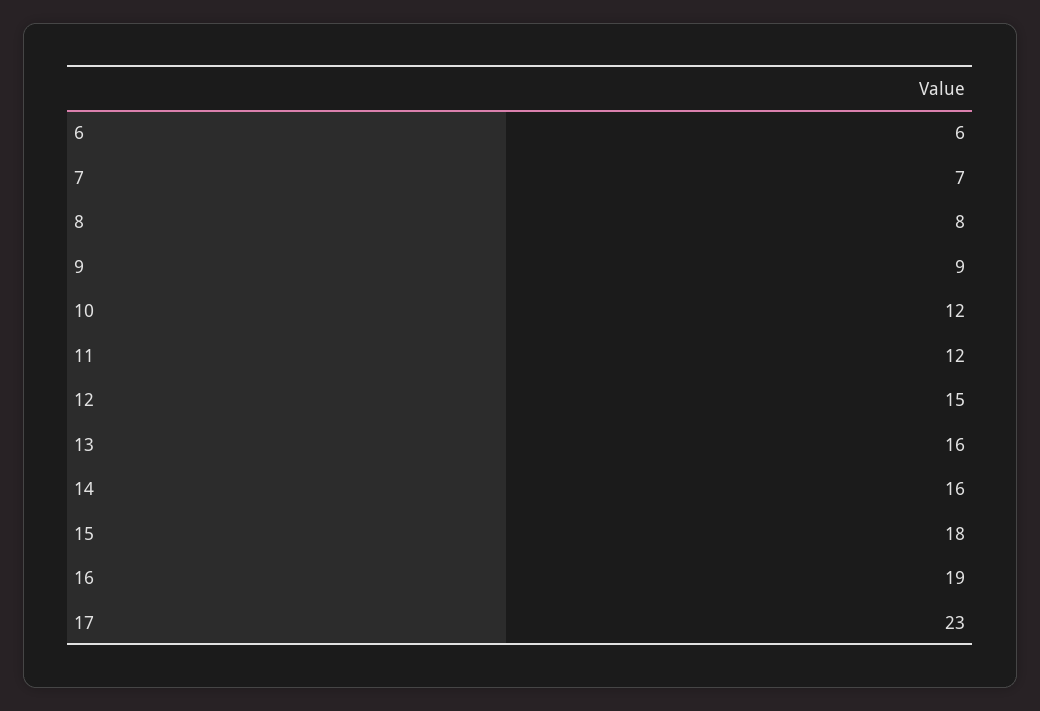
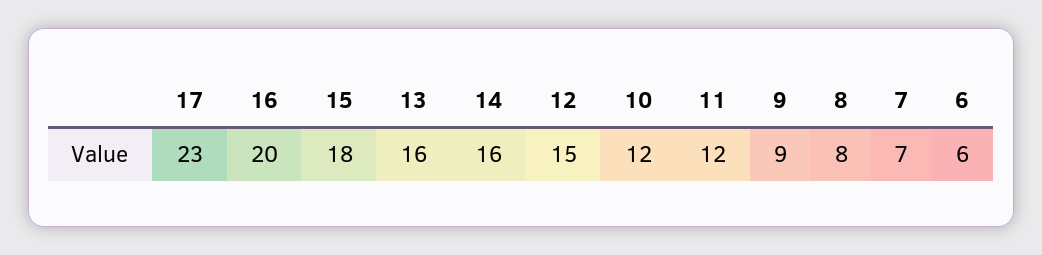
16: 19 -> 20

